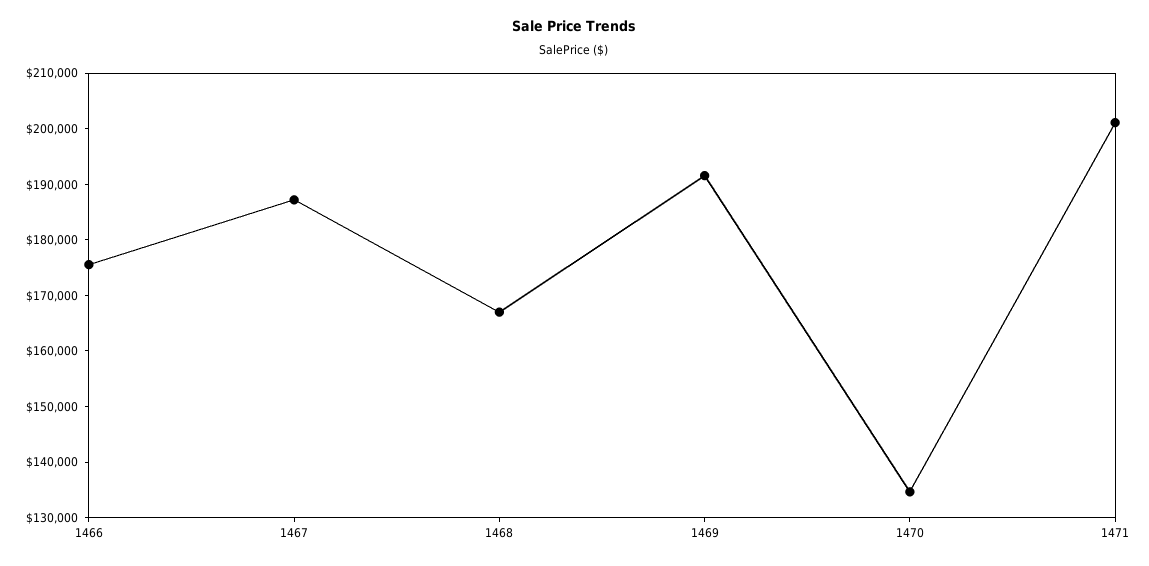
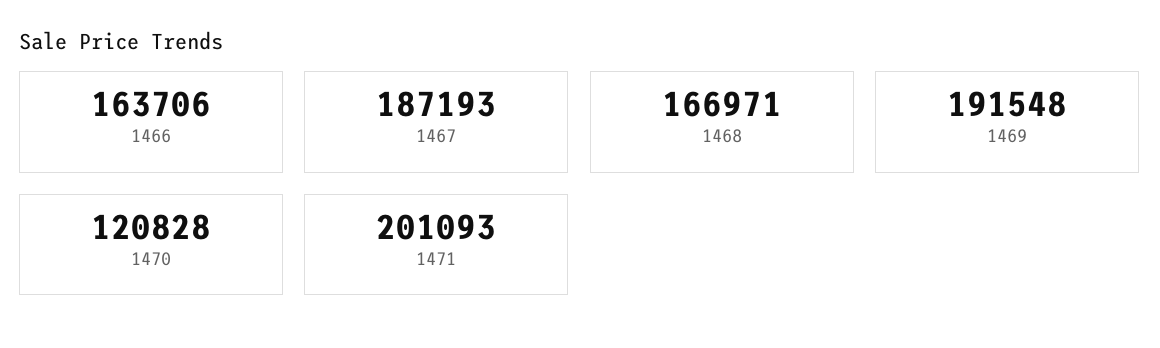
1466: 176000 -> 163706
1470: 134000 -> 120828

